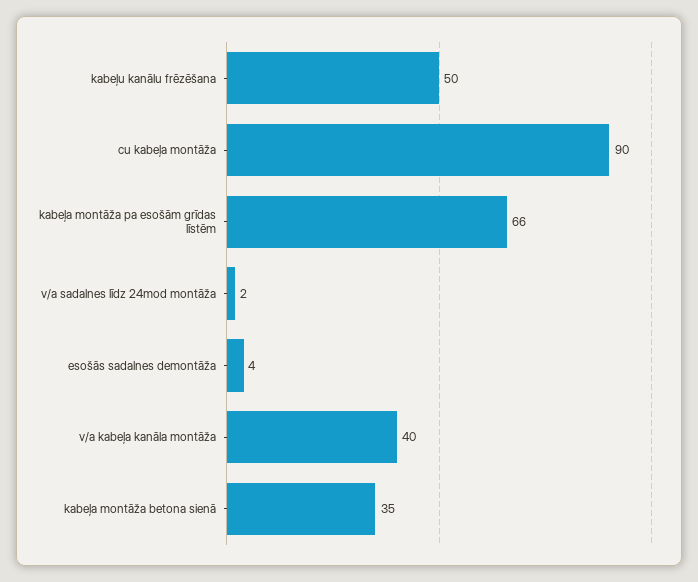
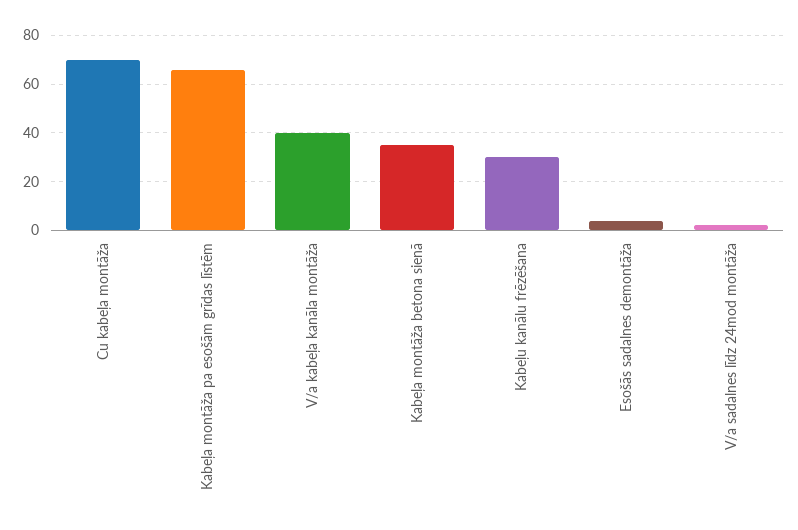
kabeļu kanālu frēzēšana: 50 -> 30
cu kabeļa montāža: 90 -> 70

